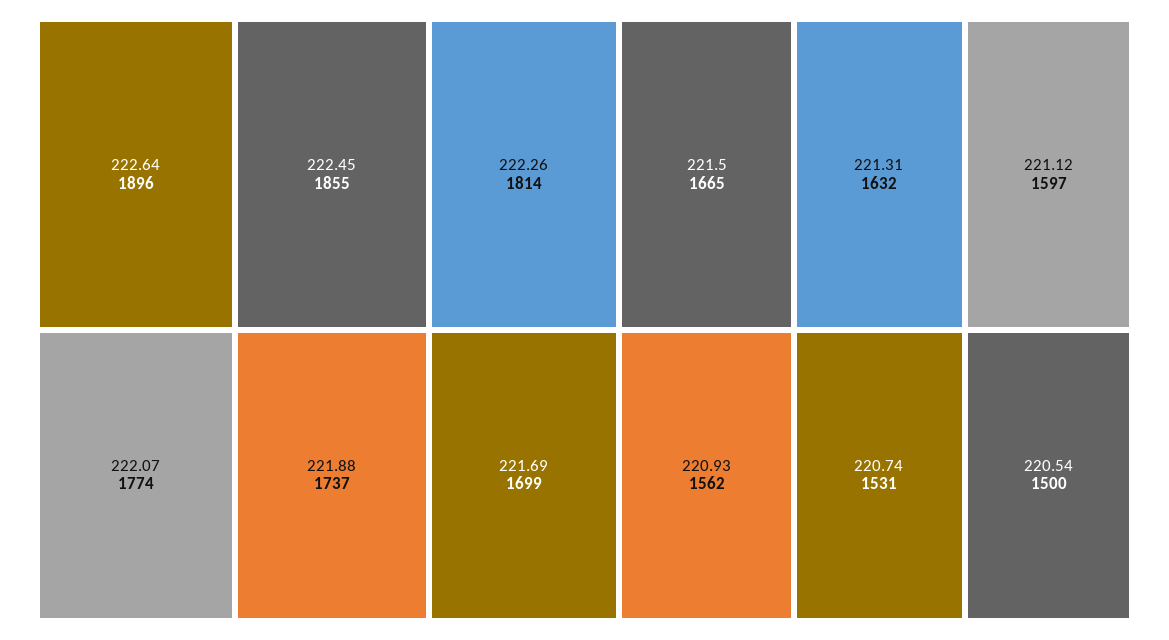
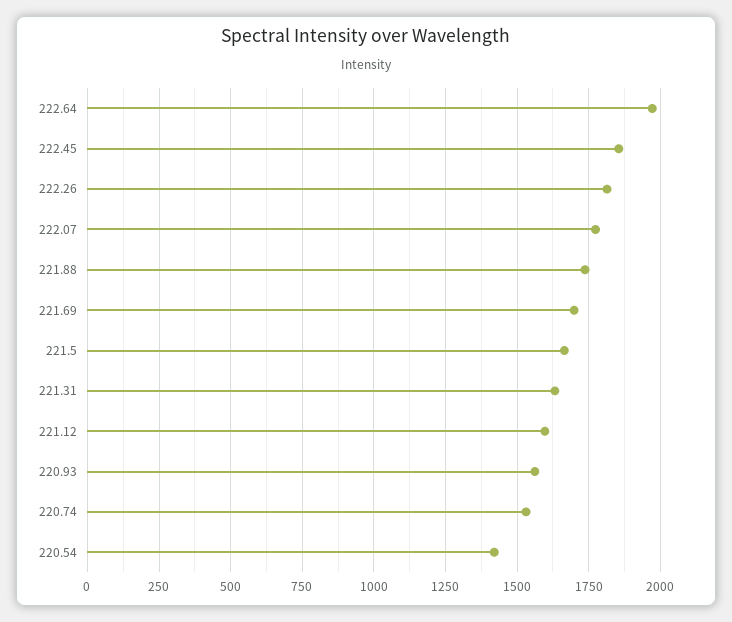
222.64: 1896 -> 1975
220.54: 1500 -> 1425

